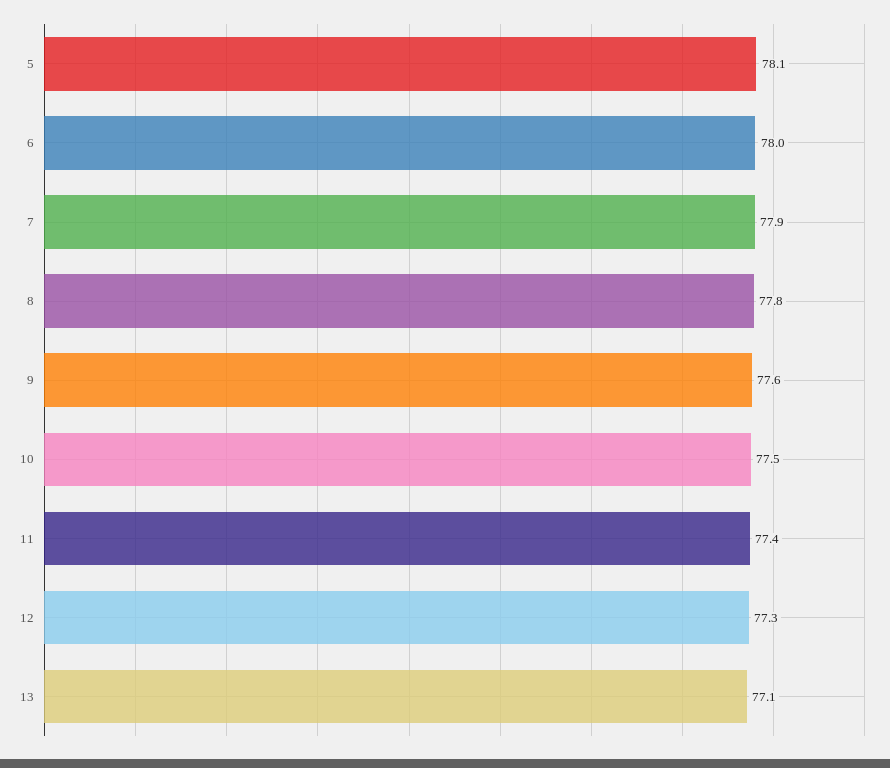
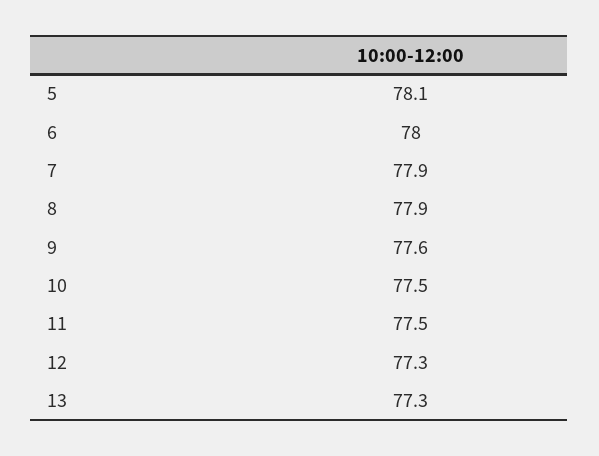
8: 77.8 -> 77.9
11: 77.4 -> 77.5
13: 77.1 -> 77.3

